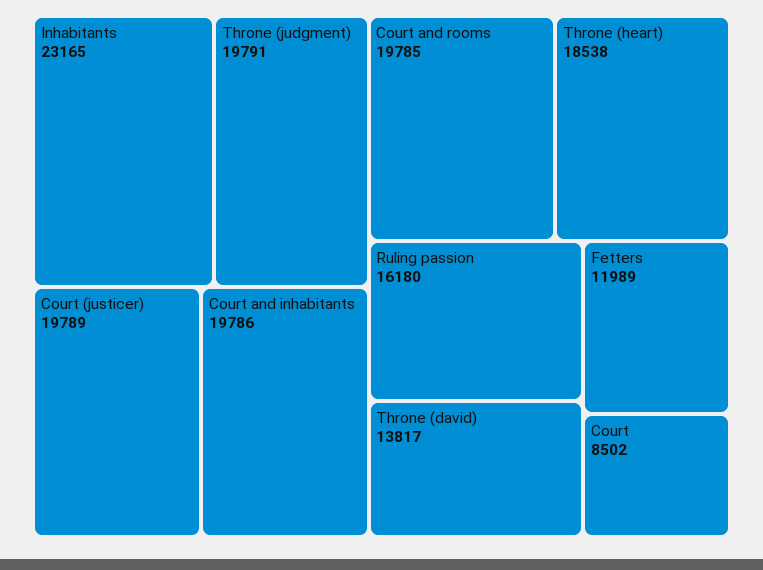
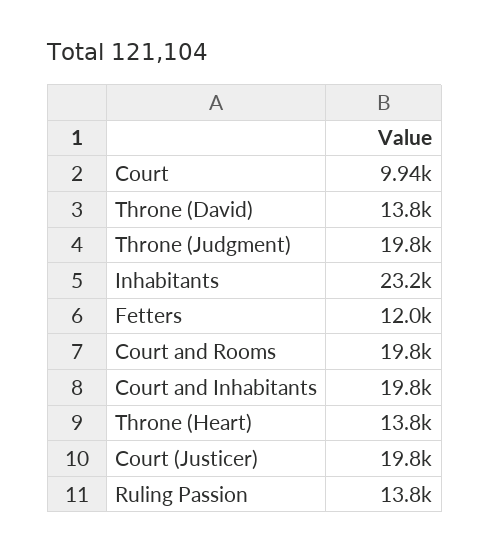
Throne (heart): 18538 -> 13800
Ruling passion: 16180 -> 13800
Court: 8502 -> 9940

